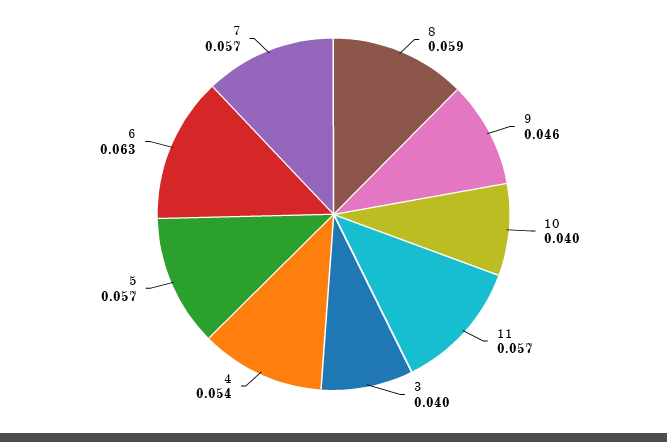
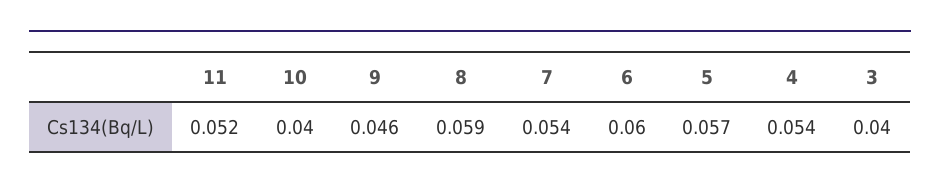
11: 0.057 -> 0.052
6: 0.063 -> 0.06
7: 0.057 -> 0.054

